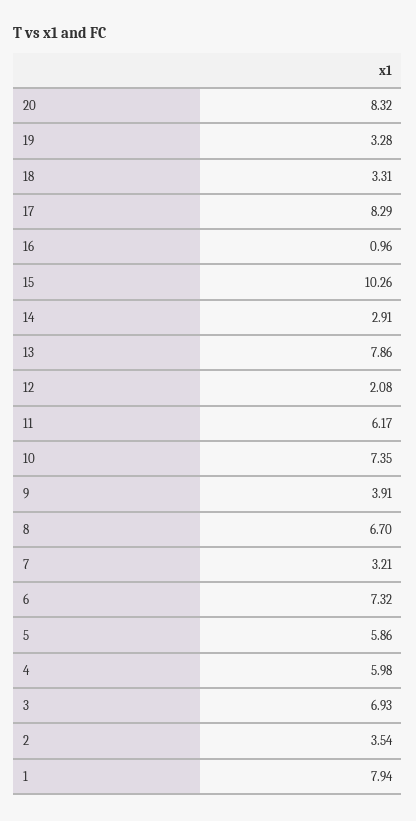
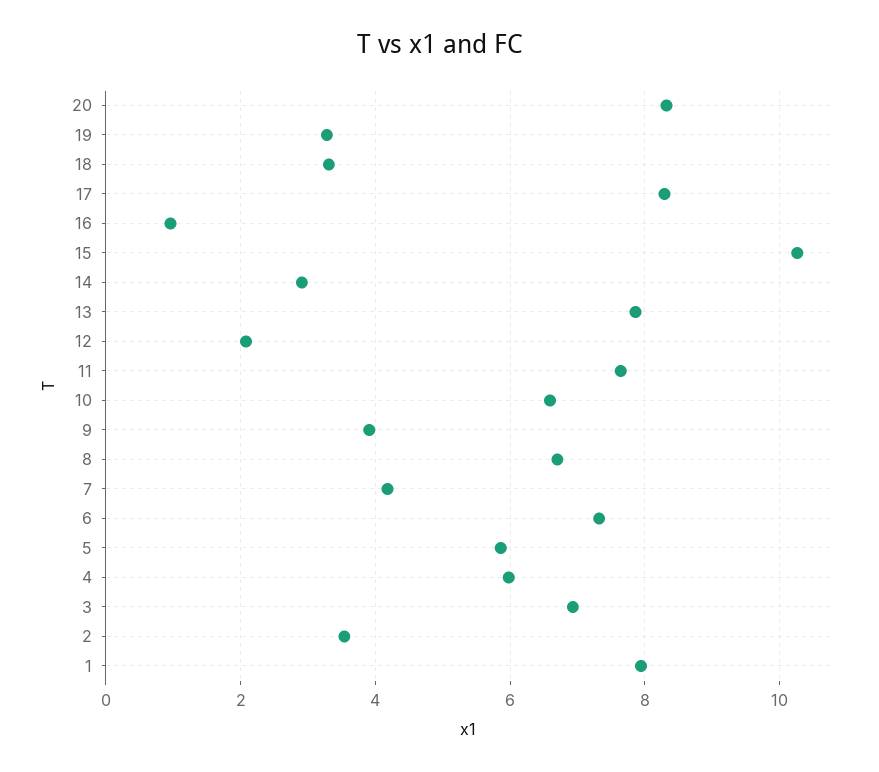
11: 6.17 -> 7.6
10: 7.35 -> 6.6
7: 3.21 -> 4.2

